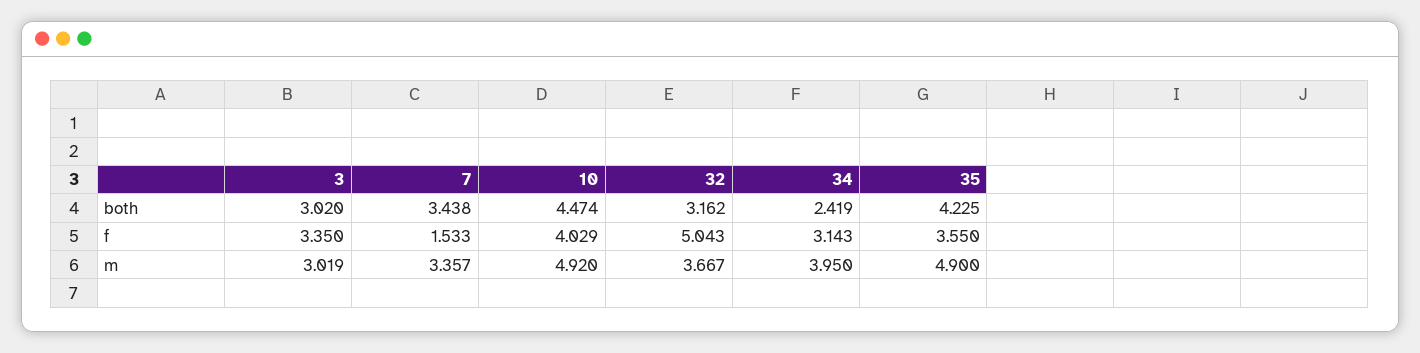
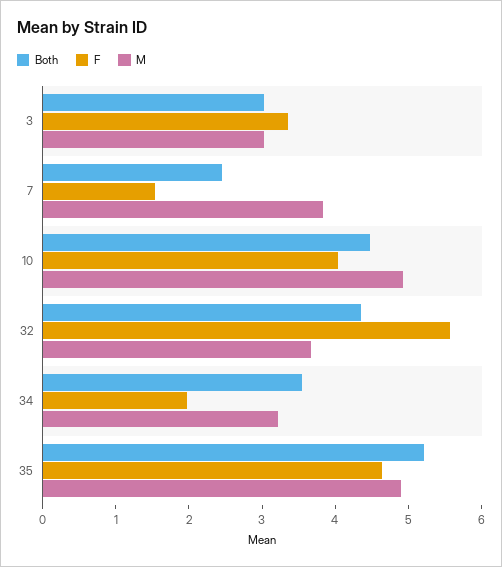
both, 7: 3.438 -> 2.4
both, 32: 3.162 -> 4.4
both, 34: 2.419 -> 3.6
both, 35: 4.225 -> 5.2
f, 32: 5.043 -> 5.6
f, 34: 3.143 -> 2
f, 35: 3.55 -> 4.6
m, 7: 3.357 -> 3.8
m, 34: 3.95 -> 3.2

